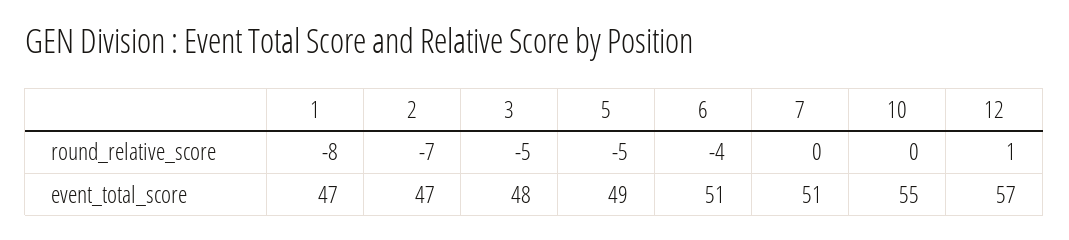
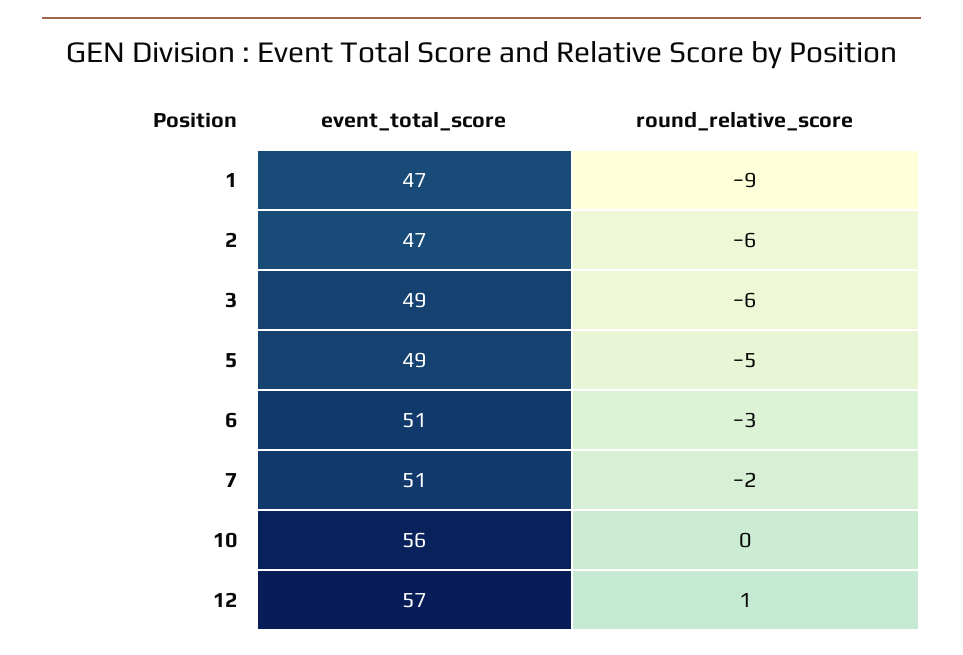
1, round_relative_score: -8 -> -9
2, round_relative_score: -7 -> -6
3, round_relative_score: -5 -> -6
6, round_relative_score: -4 -> -3
7, round_relative_score: 0 -> -2
3, event_total_score: 48 -> 49
10, event_total_score: 55 -> 56

